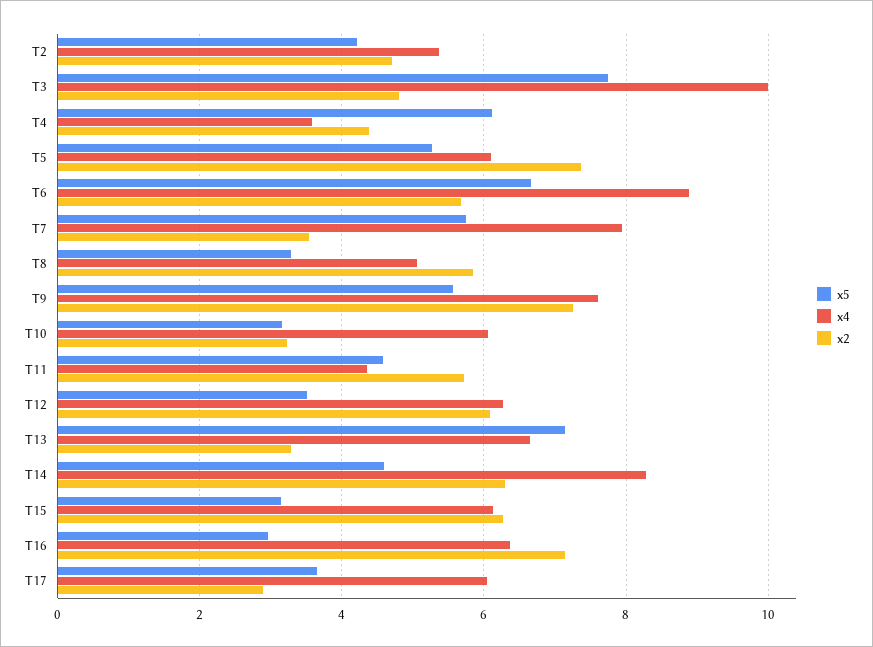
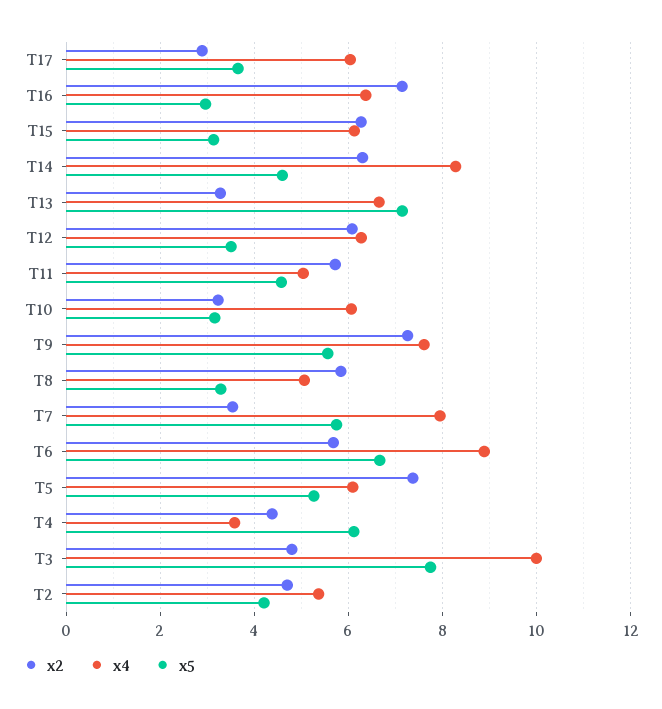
x4, T11: 4.4 -> 5

